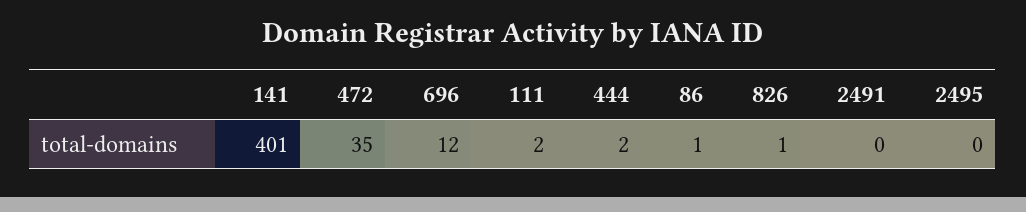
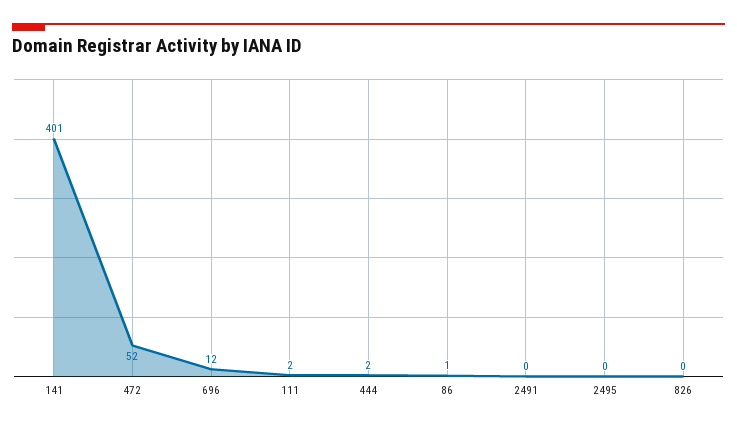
472: 35 -> 52
826: 1 -> 0

